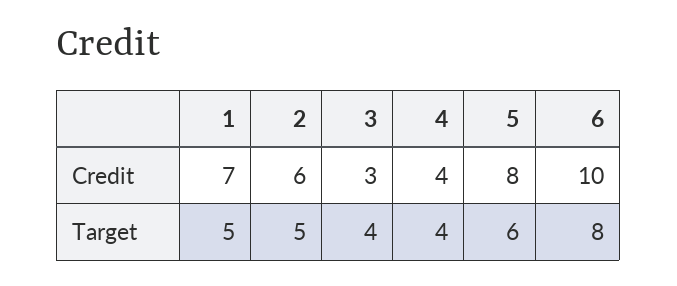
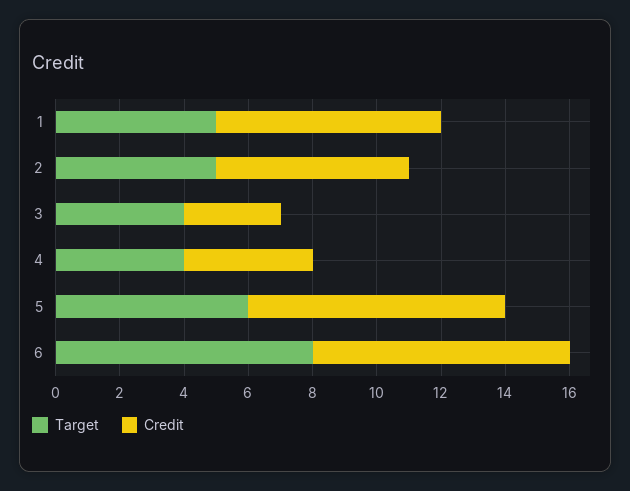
Credit, 6: 10 -> 8

